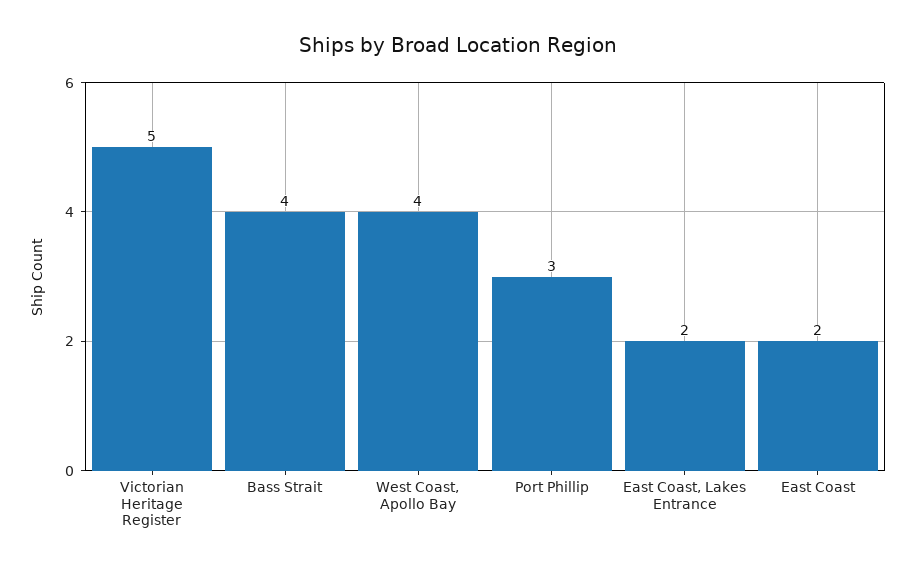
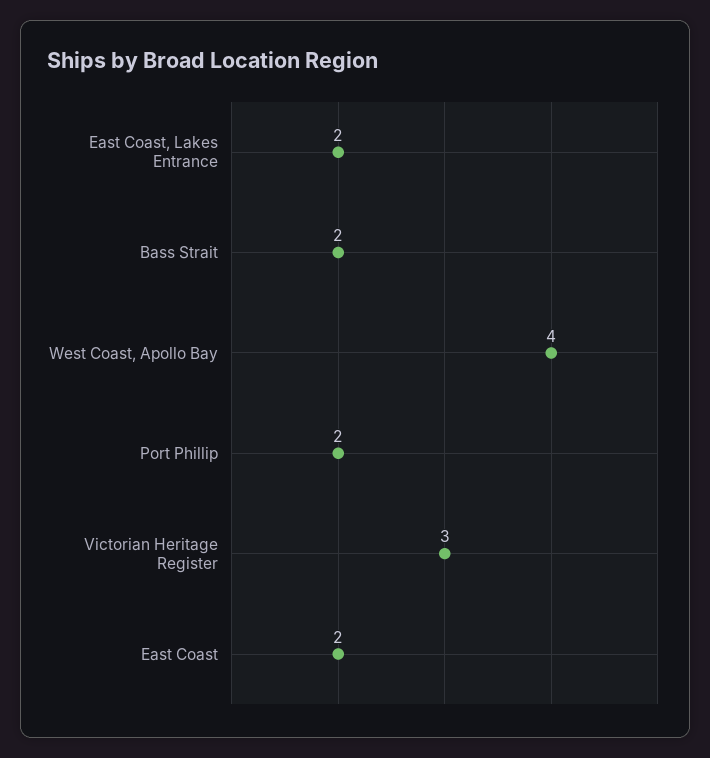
Victorian Heritage Register: 5 -> 3
Bass Strait: 4 -> 2
Port Phillip: 3 -> 2

